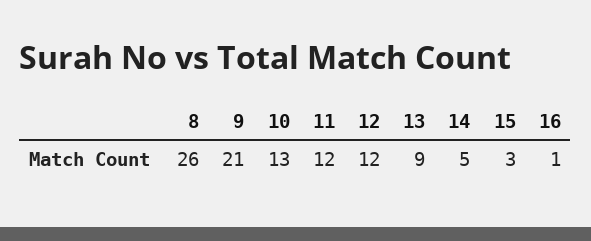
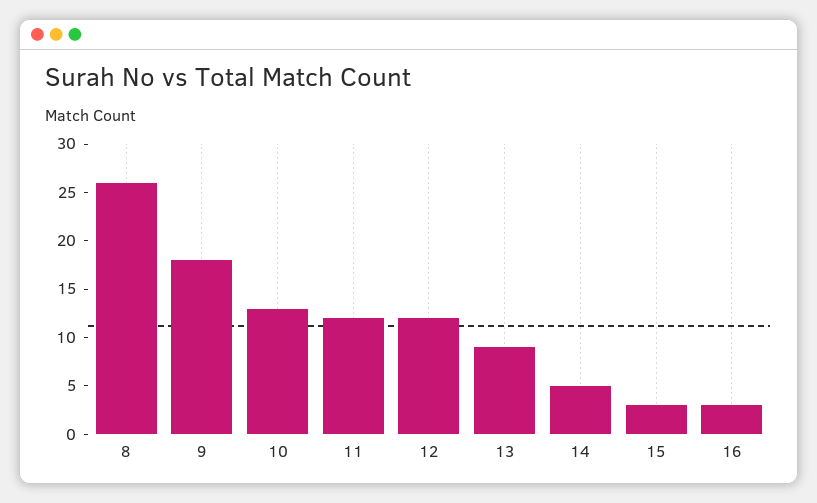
9: 21 -> 18
16: 1 -> 3

